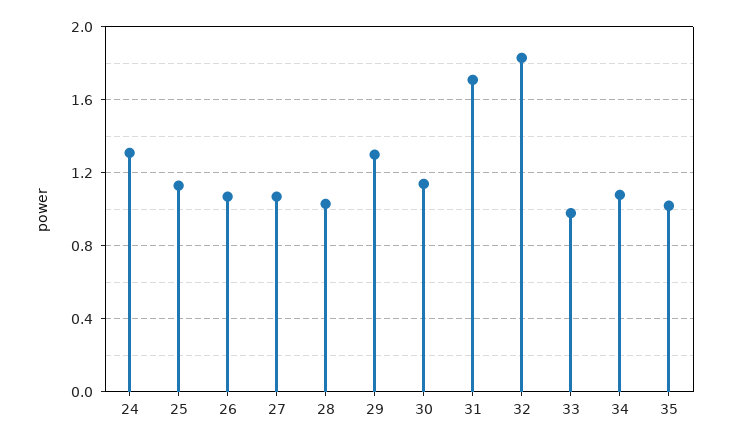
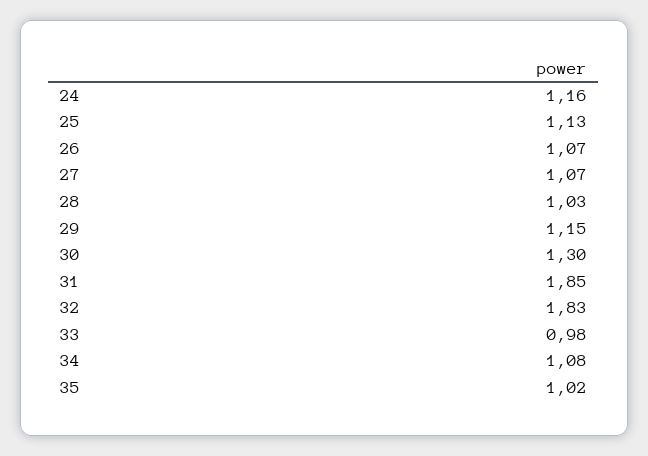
24: 1.3 -> 1.16
29: 1.3 -> 1.15
30: 1.15 -> 1.3
31: 1.7 -> 1.85

